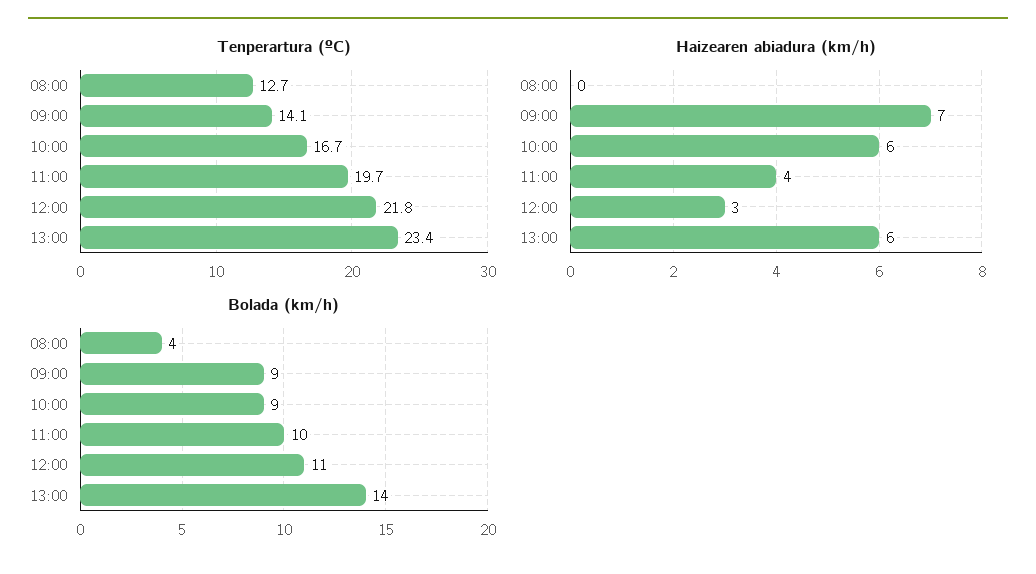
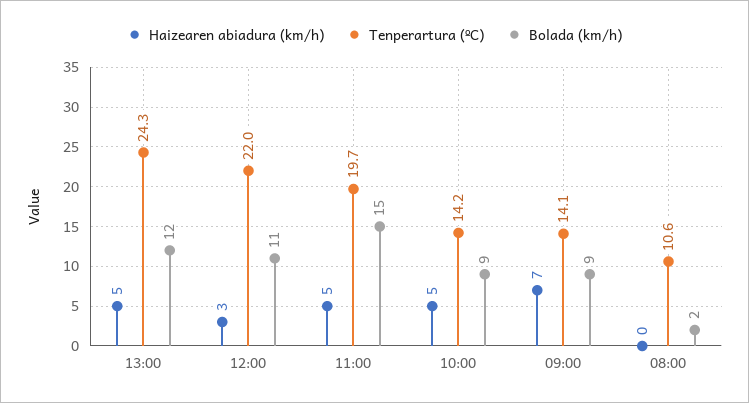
Tenperartura (ºC), 08:00: 12.7 -> 10.6
Tenperartura (ºC), 10:00: 16.7 -> 14.2
Tenperartura (ºC), 12:00: 21.8 -> 22
Tenperartura (ºC), 13:00: 23.4 -> 24.3
Haizearen abiadura (km/h), 10:00: 6 -> 5
Haizearen abiadura (km/h), 11:00: 4 -> 5
Haizearen abiadura (km/h), 13:00: 6 -> 5
Bolada (km/h), 08:00: 4 -> 2
Bolada (km/h), 11:00: 10 -> 15
Bolada (km/h), 13:00: 14 -> 12

